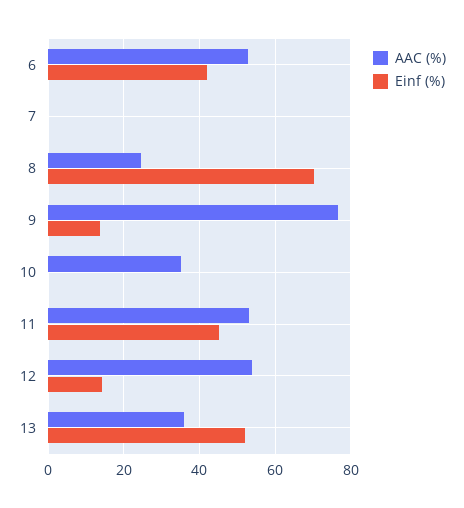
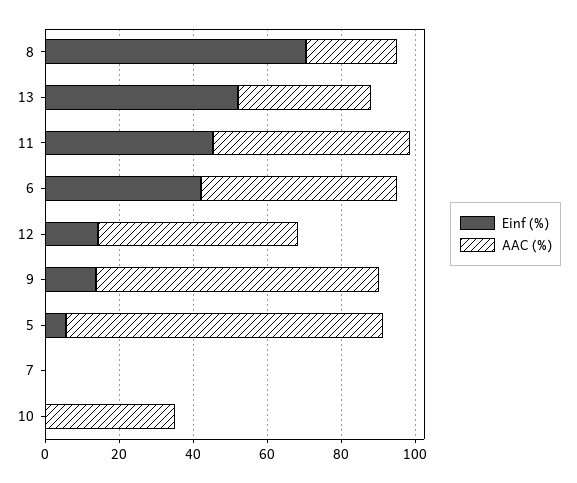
Einf (%), 5: none -> 5
AAC (%), 5: none -> 85

